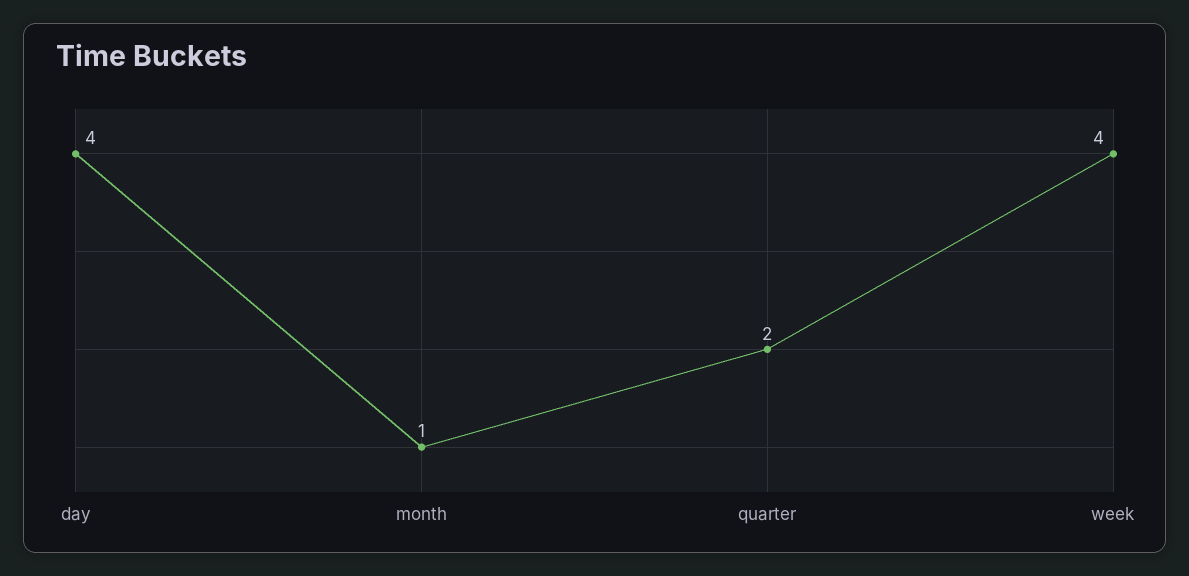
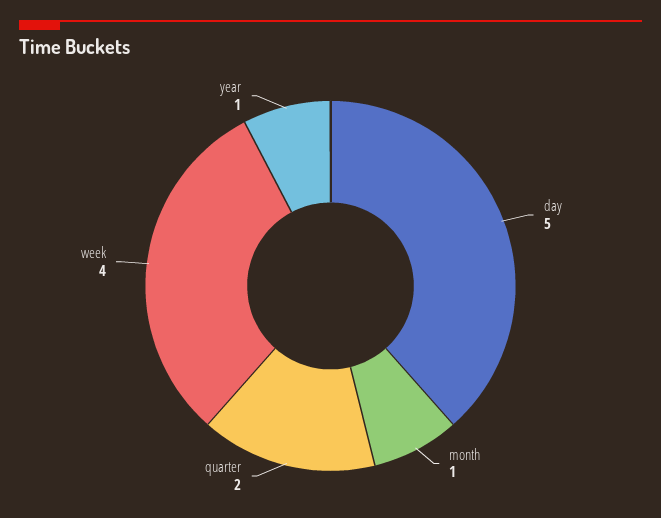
day: 4 -> 5
year: none -> 1

